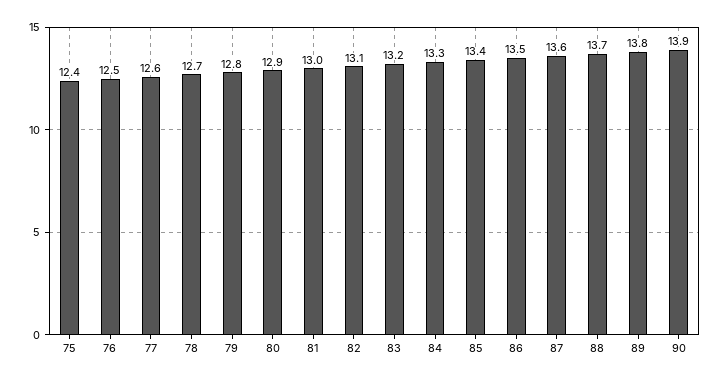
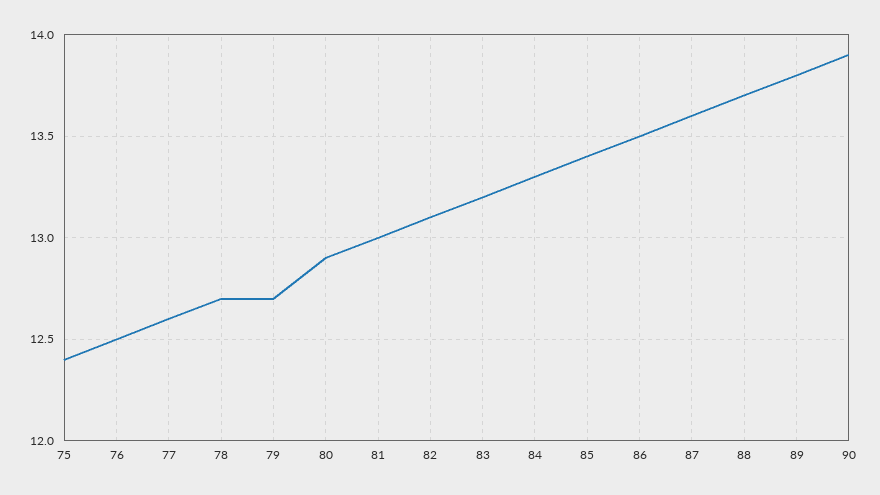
79: 12.8 -> 12.7

